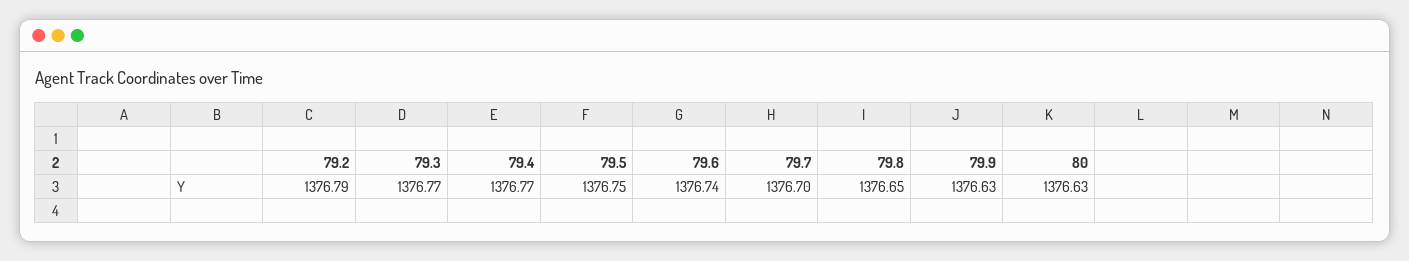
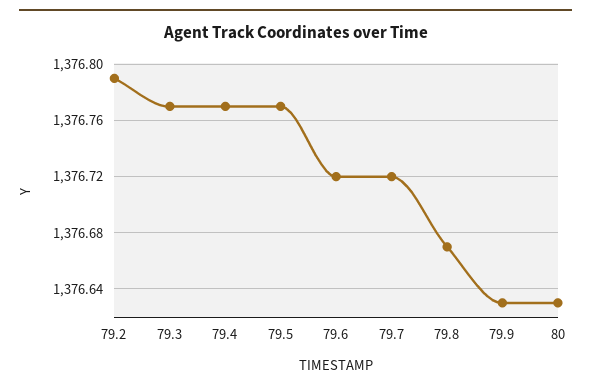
79.5: 1376.75 -> 1376.77
79.6: 1376.74 -> 1376.72
79.7: 1376.7 -> 1376.72
79.8: 1376.65 -> 1376.67

